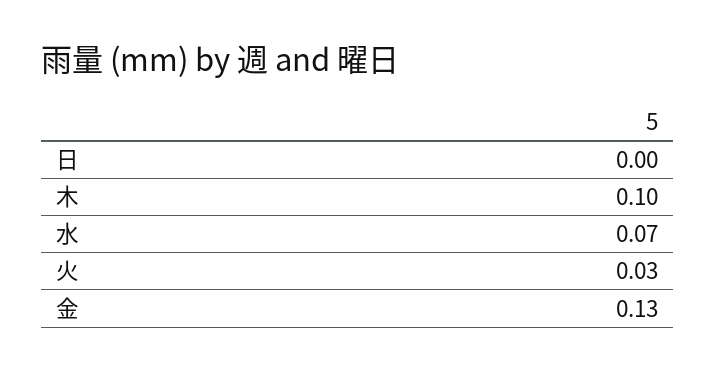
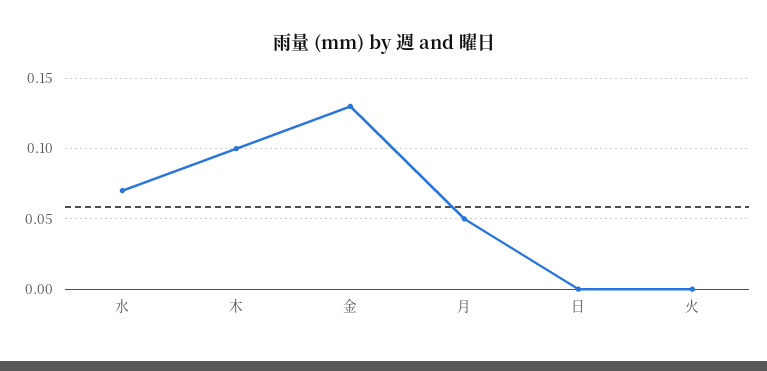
火: 0.03 -> 0
月: none -> 0.05

